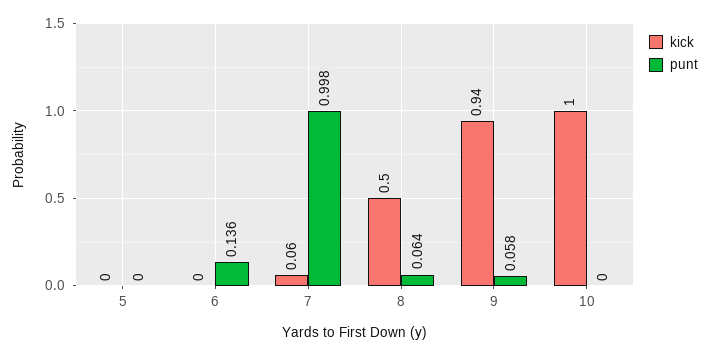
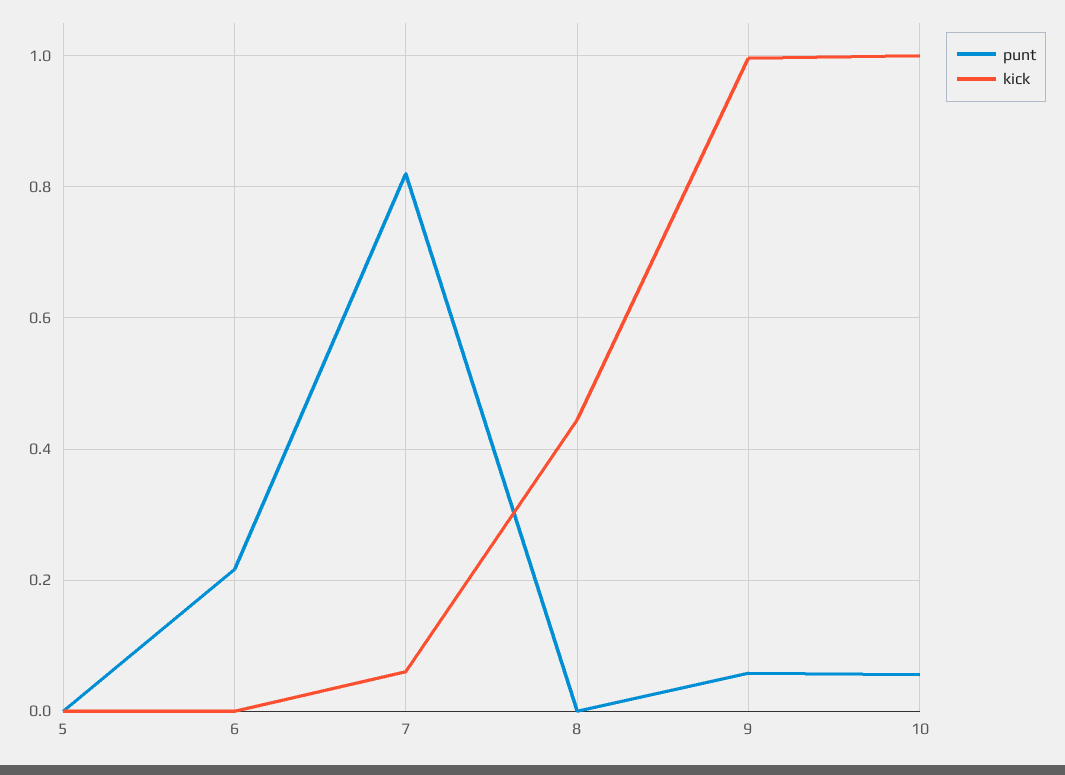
punt, 6: 0.136 -> 0.22
punt, 7: 0.998 -> 0.82
kick, 8: 0.5 -> 0.44
punt, 8: 0.064 -> 0
kick, 9: 0.94 -> 1
punt, 10: 0 -> 0.06

